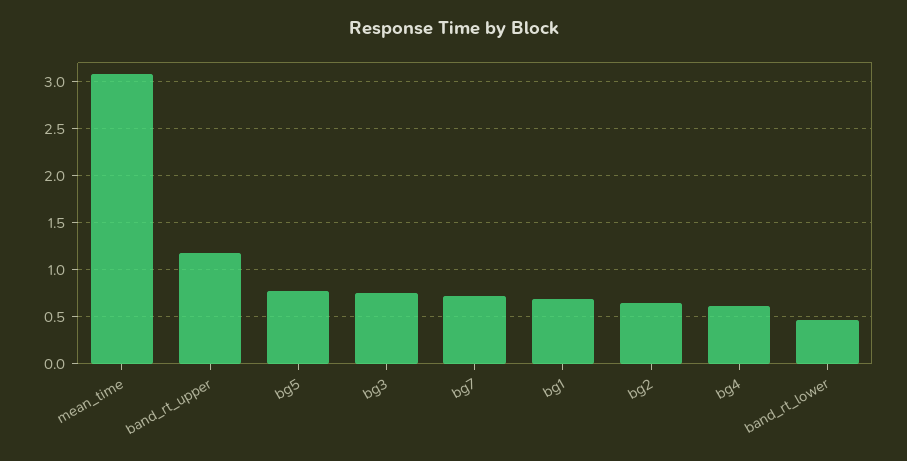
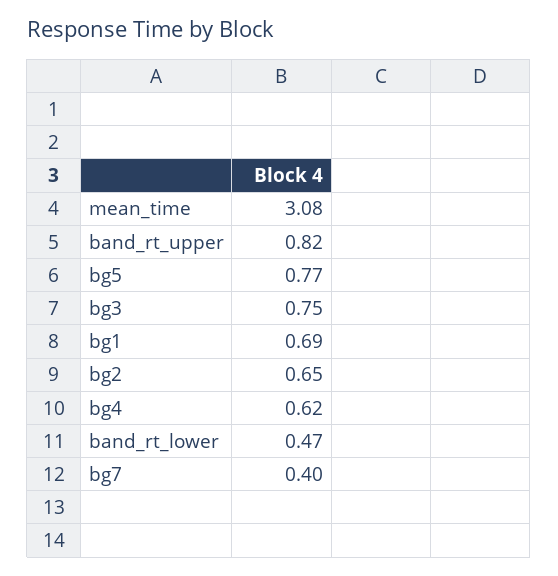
band_rt_upper: 1.2 -> 0.82
bg7: 0.7 -> 0.4

